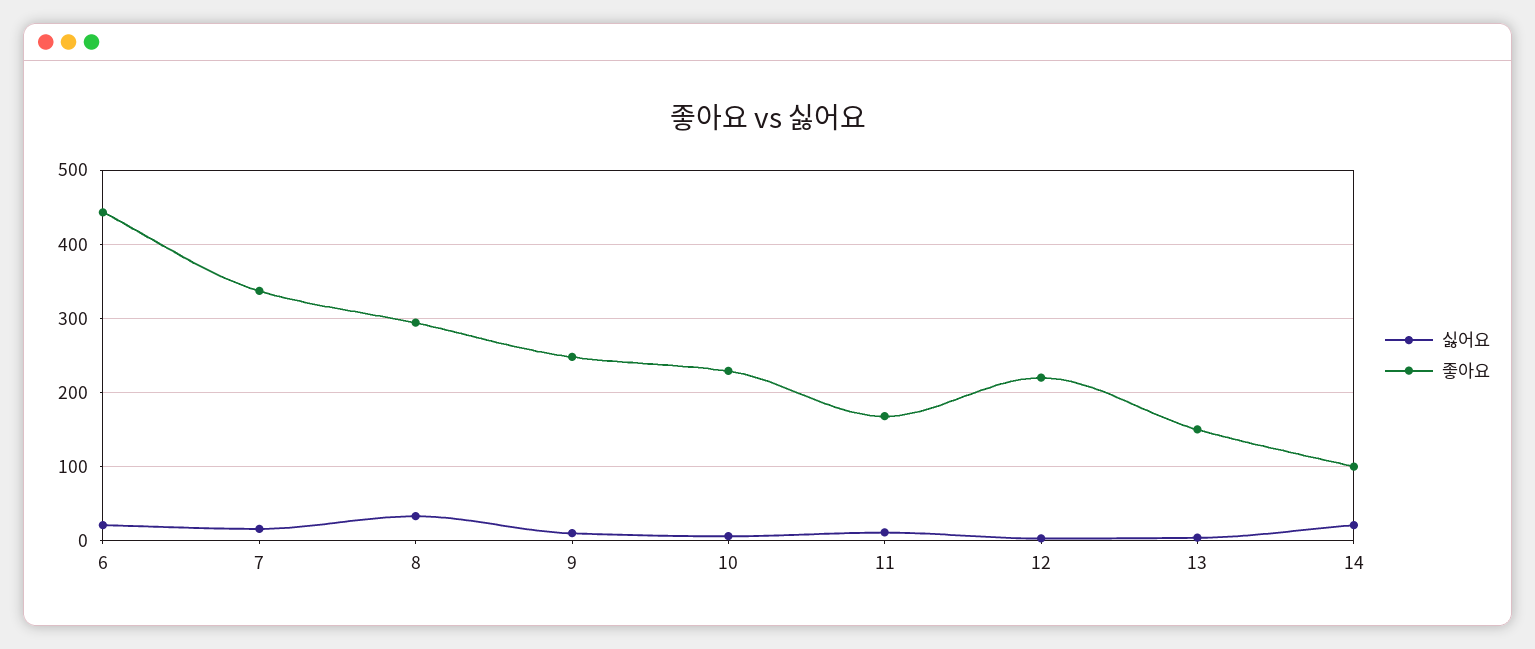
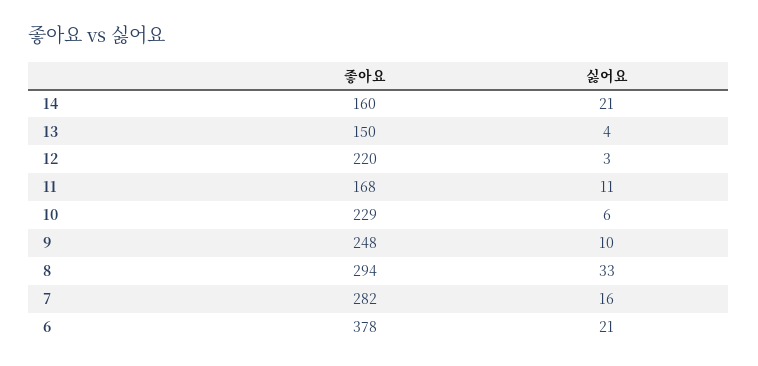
좋아요, 6: 440 -> 378
좋아요, 7: 340 -> 282
좋아요, 14: 100 -> 160

